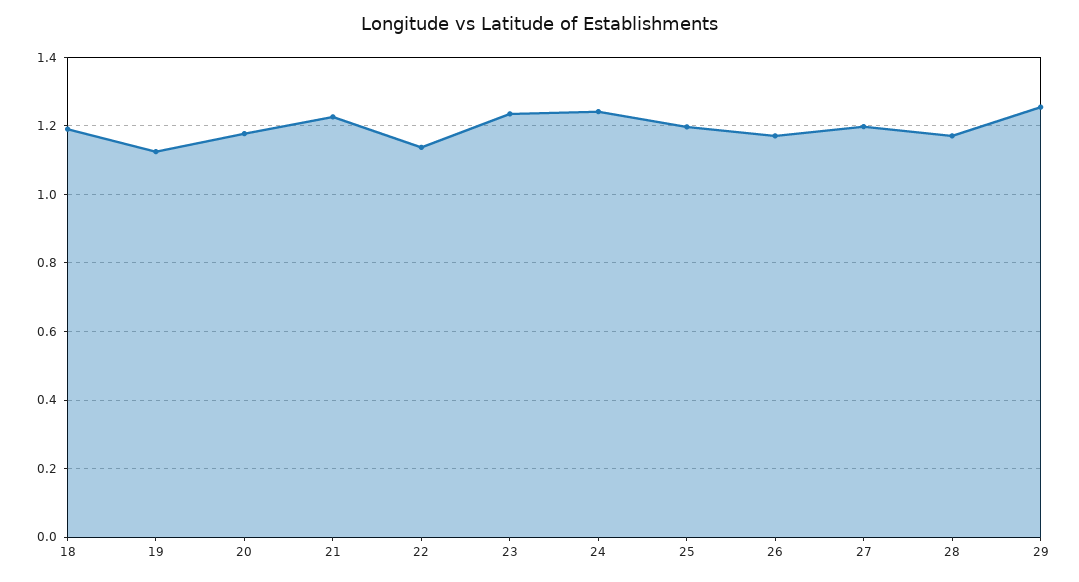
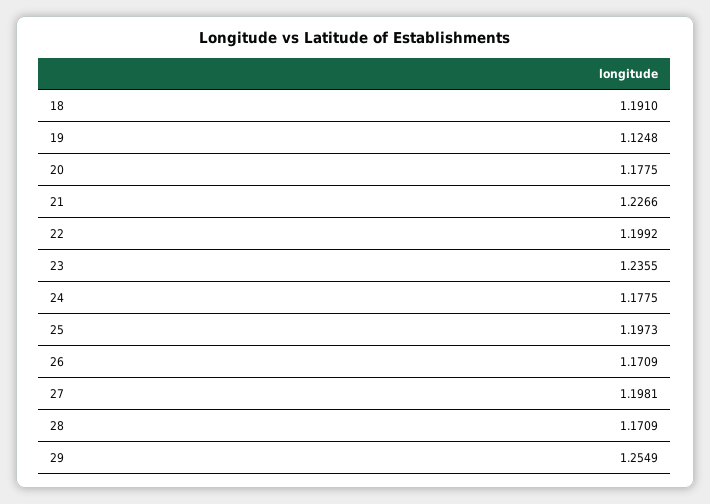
22: 1.14 -> 1.1992
24: 1.24 -> 1.1775

